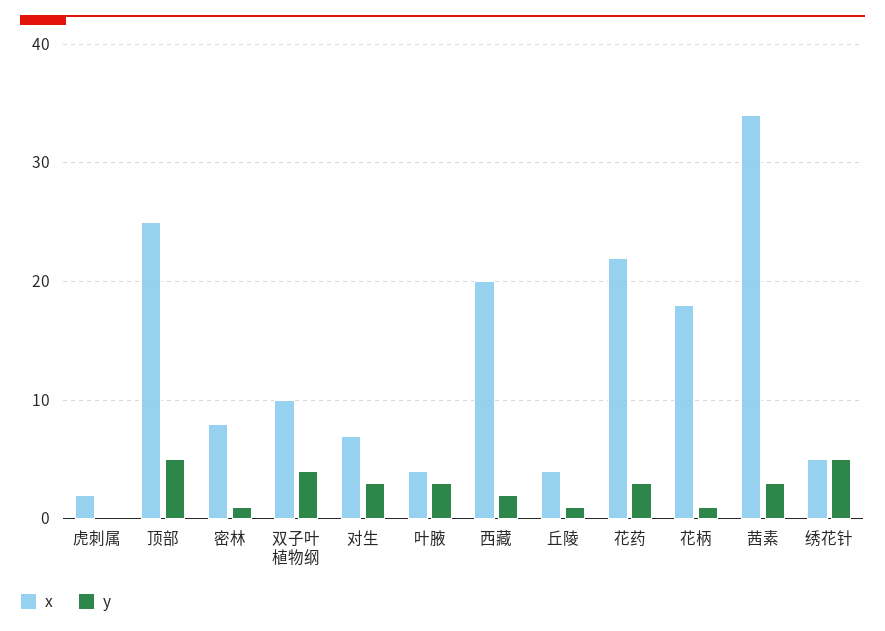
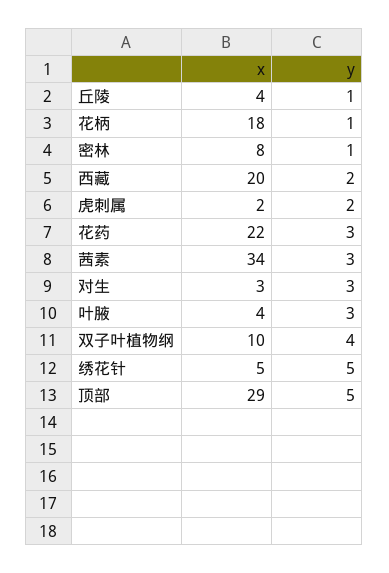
y, 虎刺属: 0 -> 2
x, 顶部: 25 -> 29
x, 对生: 7 -> 3

